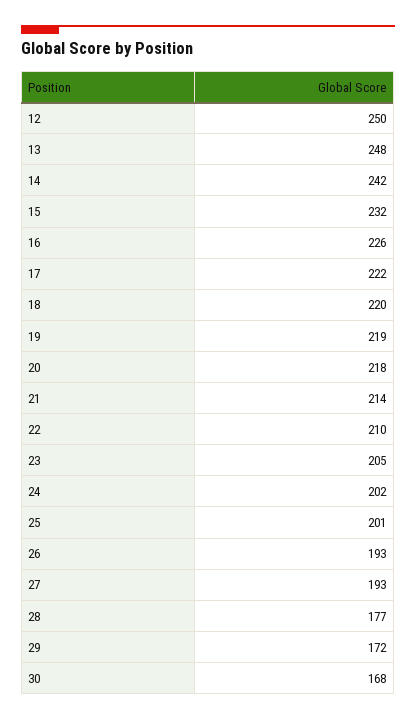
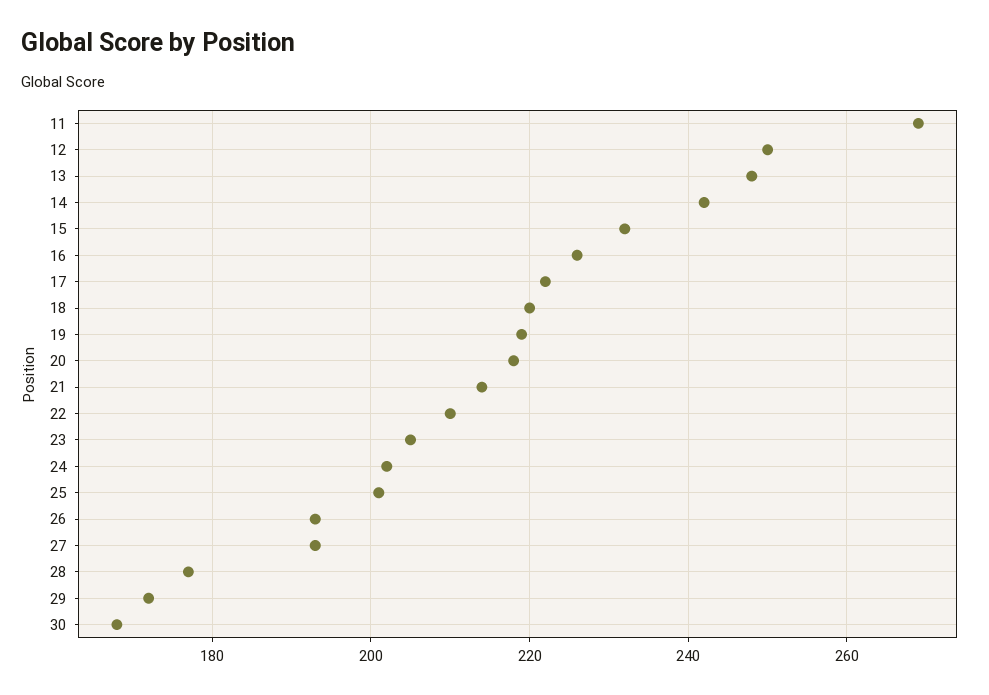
11: none -> 270

